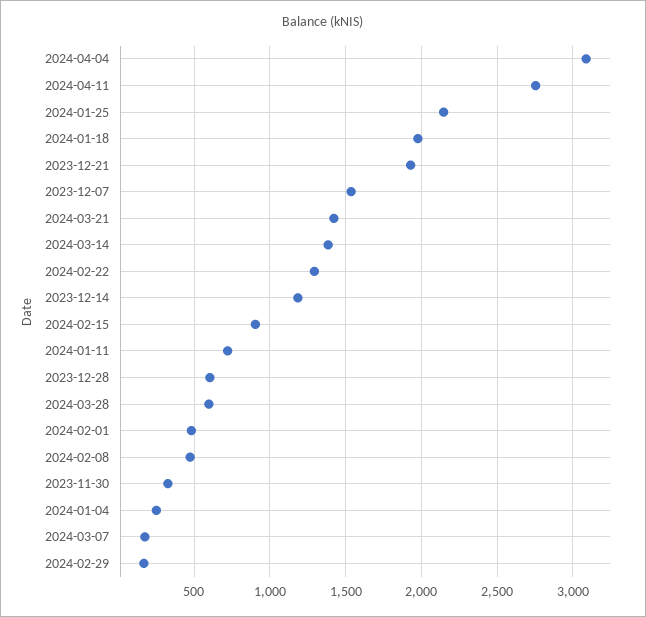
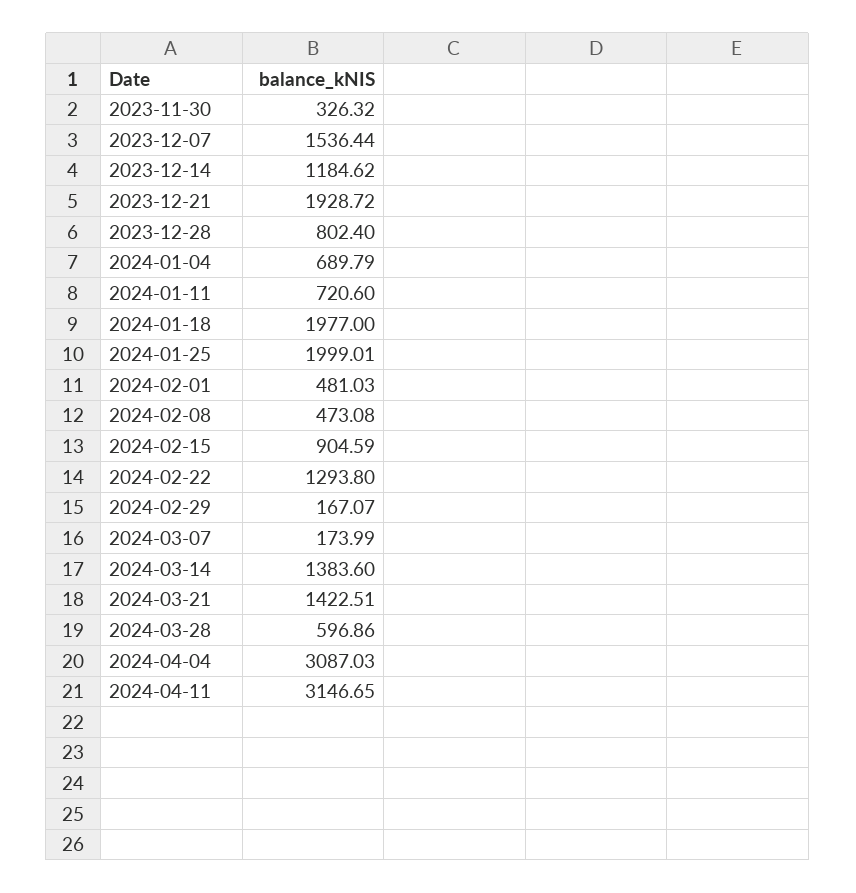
2024-04-11: 2750 -> 3146.65
2024-01-25: 2150 -> 1999.01
2023-12-28: 600 -> 802.4
2024-01-04: 250 -> 689.79

